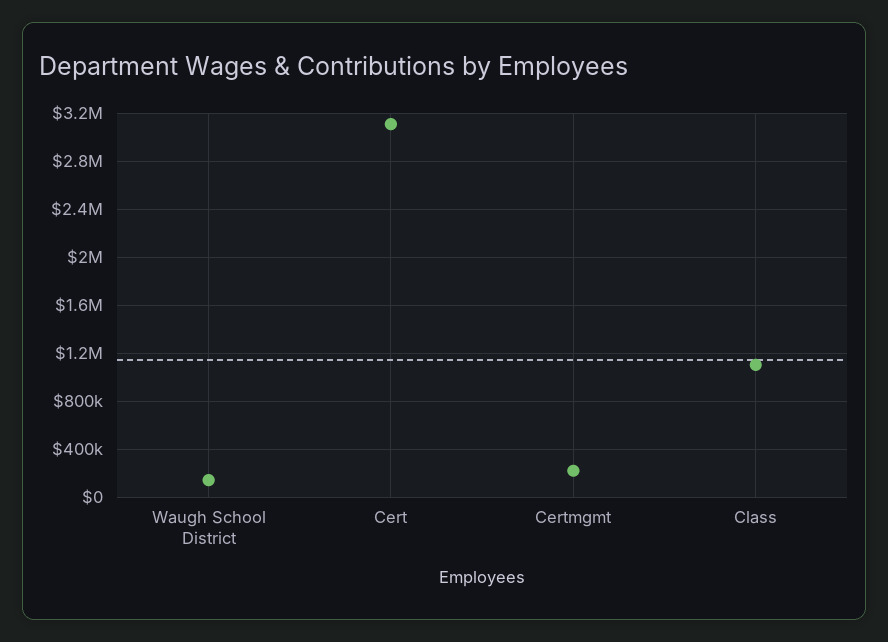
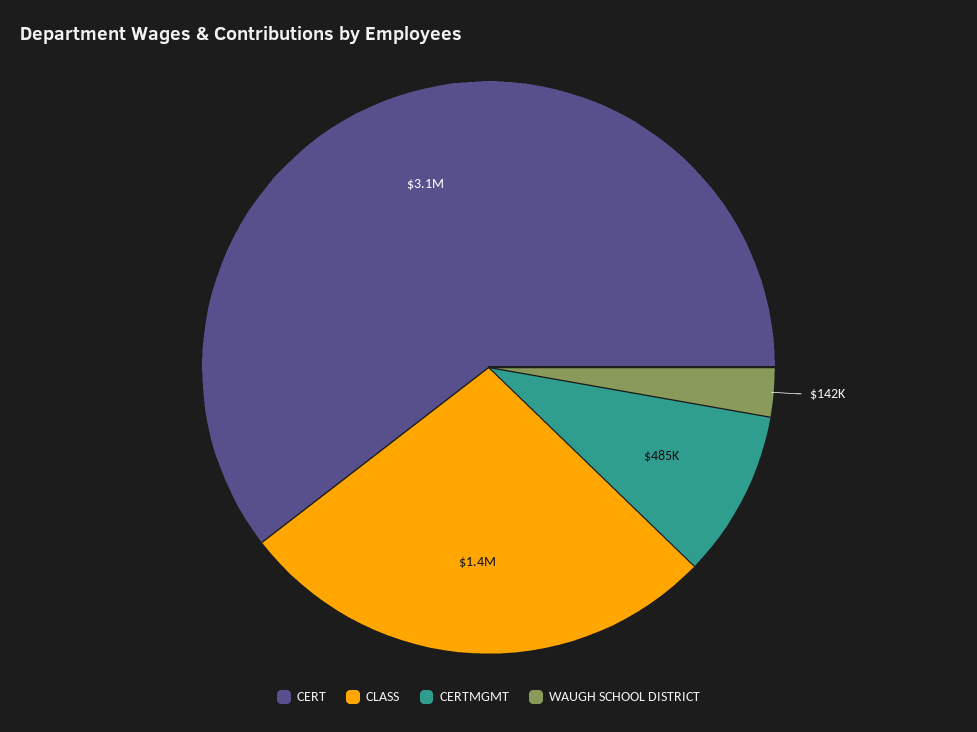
Certmgmt: 200000 -> 485000
Class: 1100000 -> 1400000

